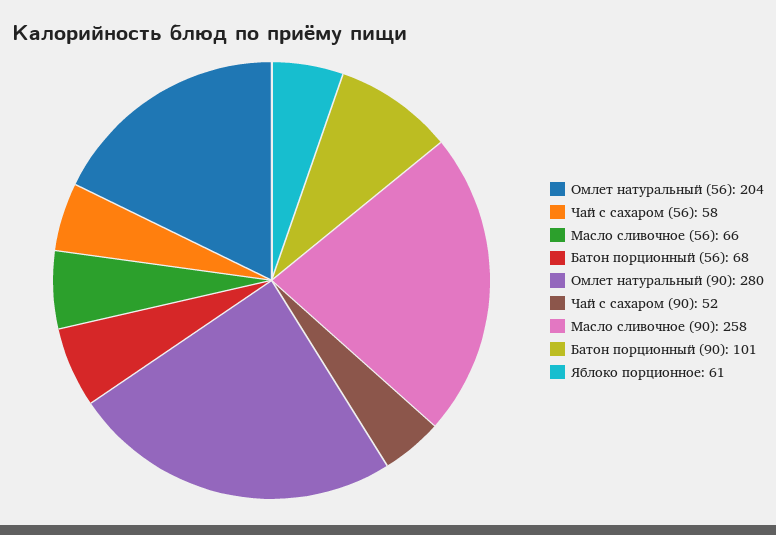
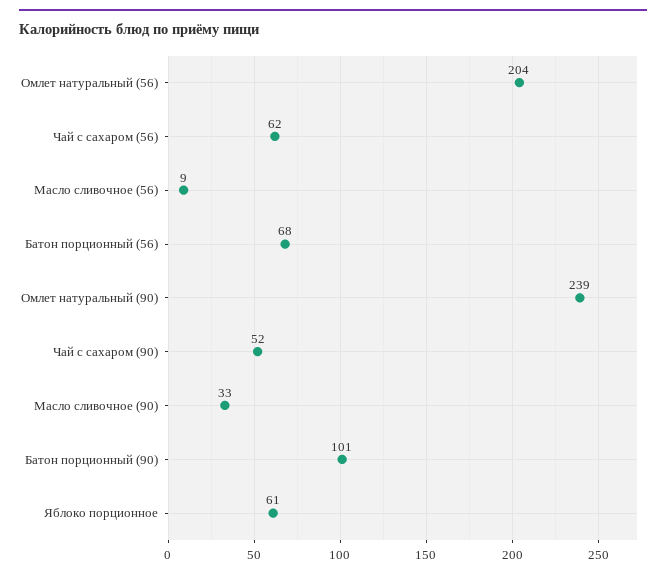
Чай с сахаром (56): 58 -> 62
Масло сливочное (56): 66 -> 9
Омлет натуральный (90): 280 -> 239
Масло сливочное (90): 258 -> 33

